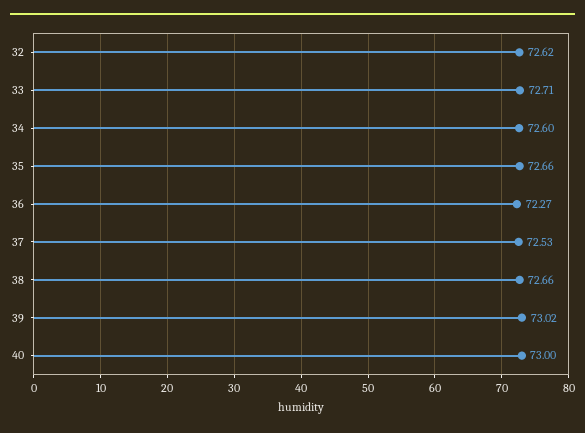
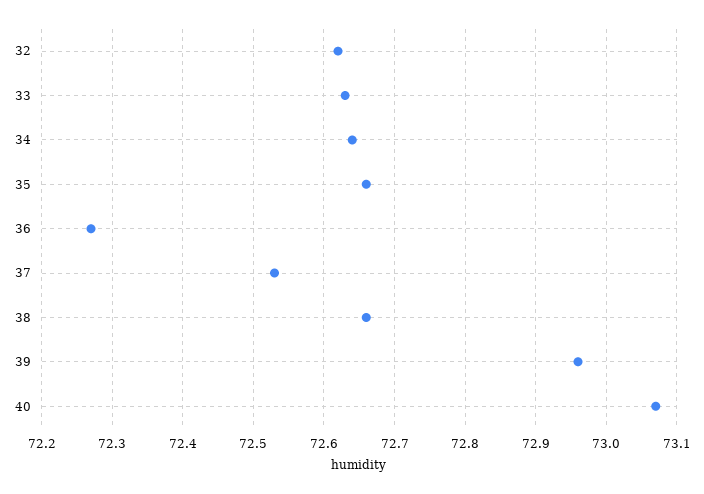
33: 72.71 -> 72.63
34: 72.6 -> 72.64
39: 73.02 -> 72.96
40: 73 -> 73.07

